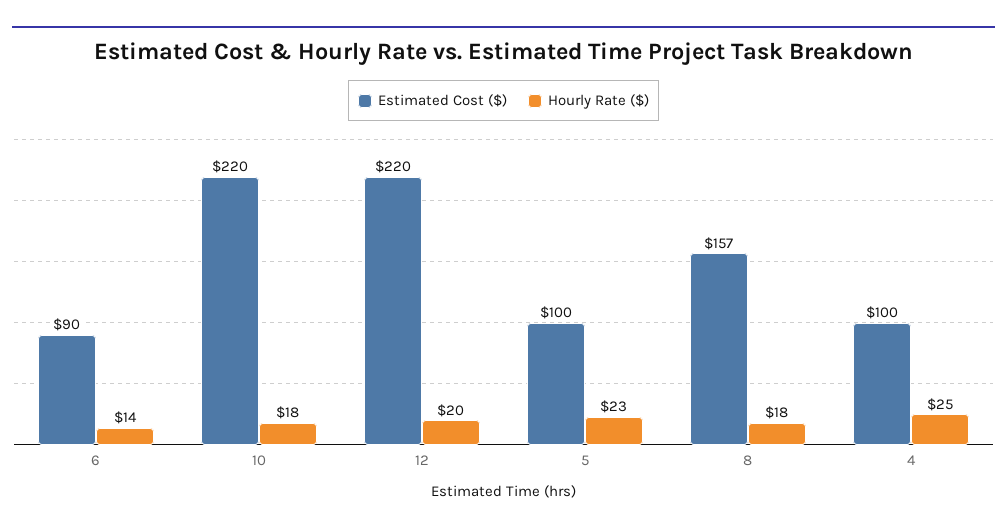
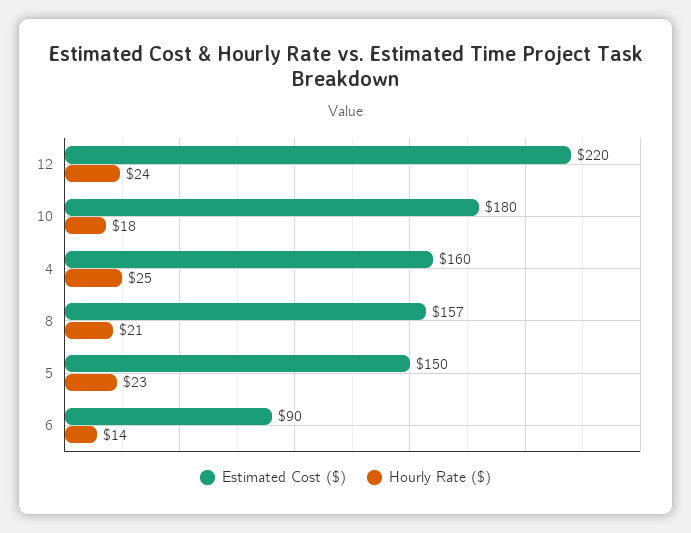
Estimated Cost ($), 10: 220 -> 180
Hourly Rate ($), 12: 20 -> 24
Estimated Cost ($), 5: 100 -> 150
Hourly Rate ($), 8: 18 -> 21
Estimated Cost ($), 4: 100 -> 160

